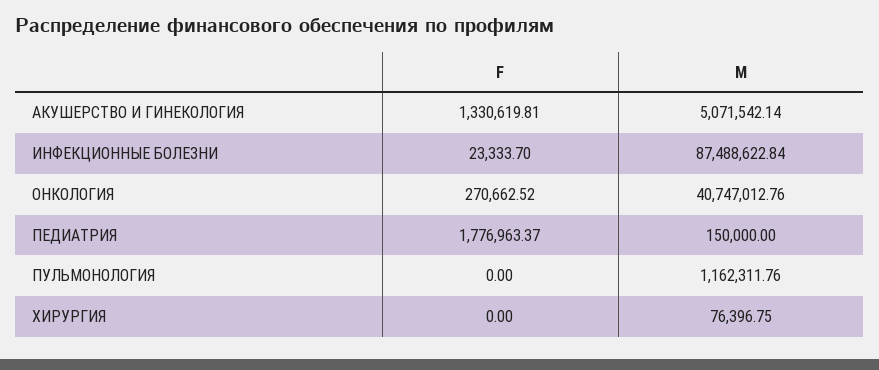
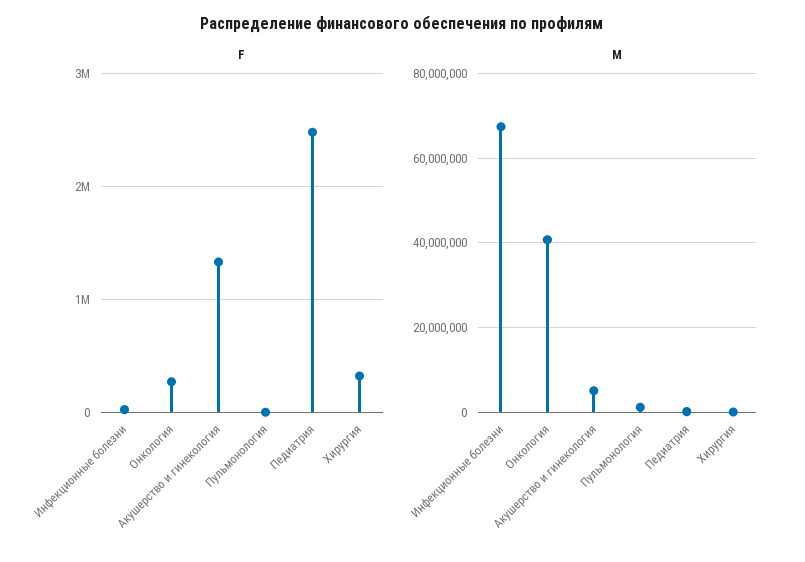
M, ИНФЕКЦИОННЫЕ БОЛЕЗНИ: 87488622.84 -> 68000000
F, ПЕДИАТРИЯ: 1776963.37 -> 2500000
F, ХИРУРГИЯ: 0 -> 300000

